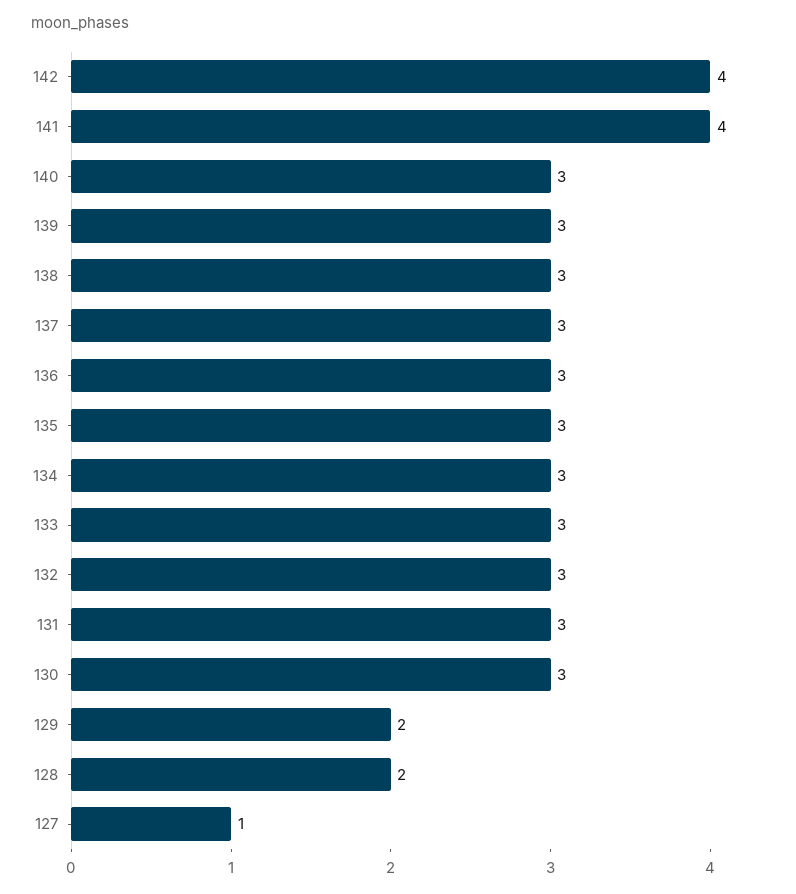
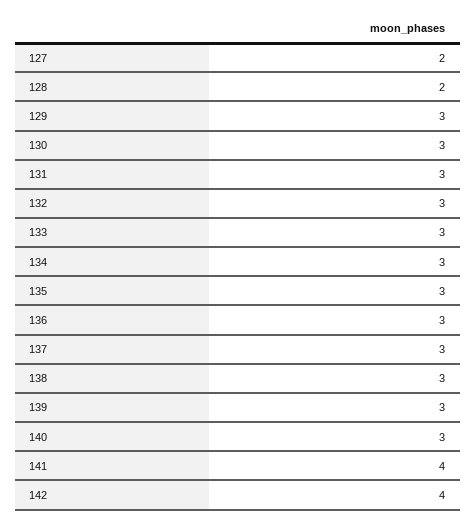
129: 2 -> 3
127: 1 -> 2

